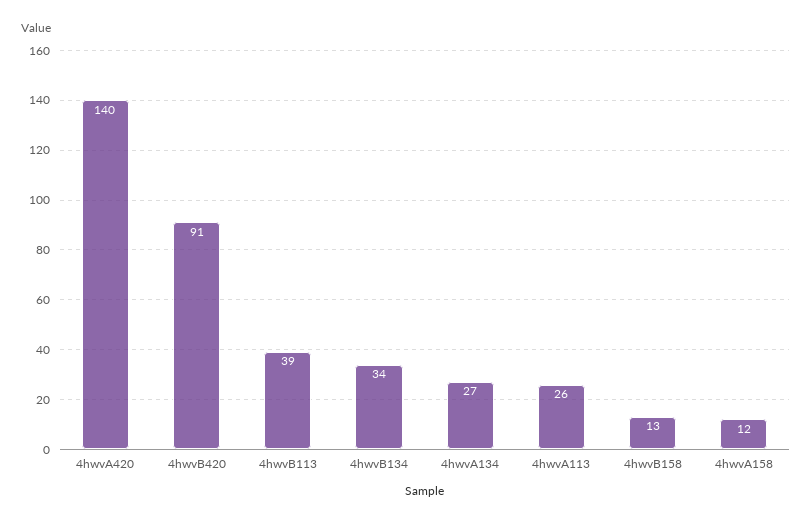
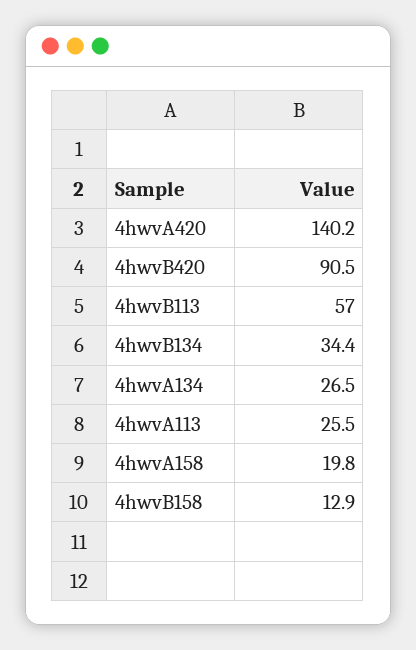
4hwvB113: 39 -> 57
4hwvA158: 12 -> 19.8

